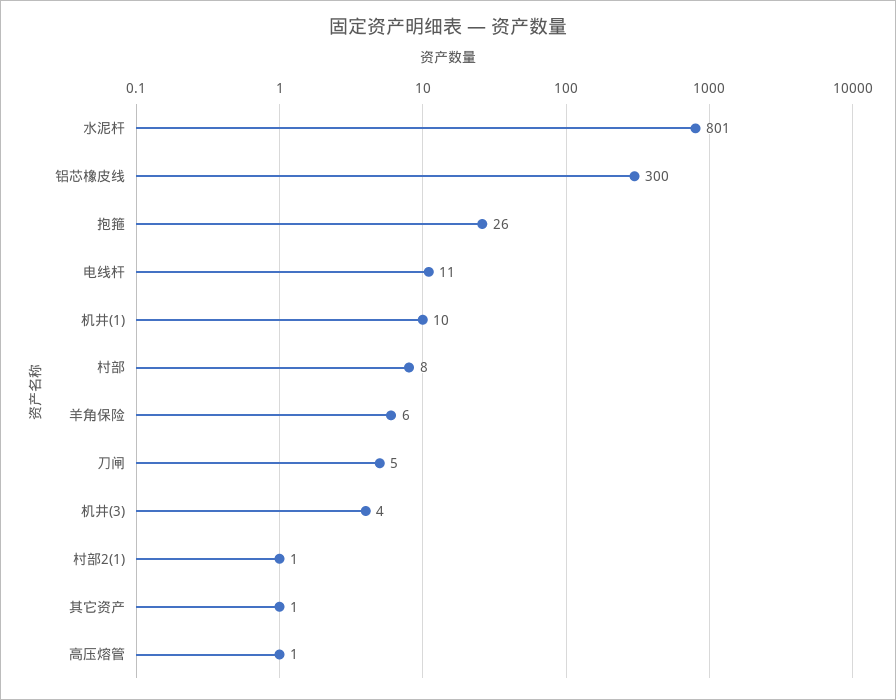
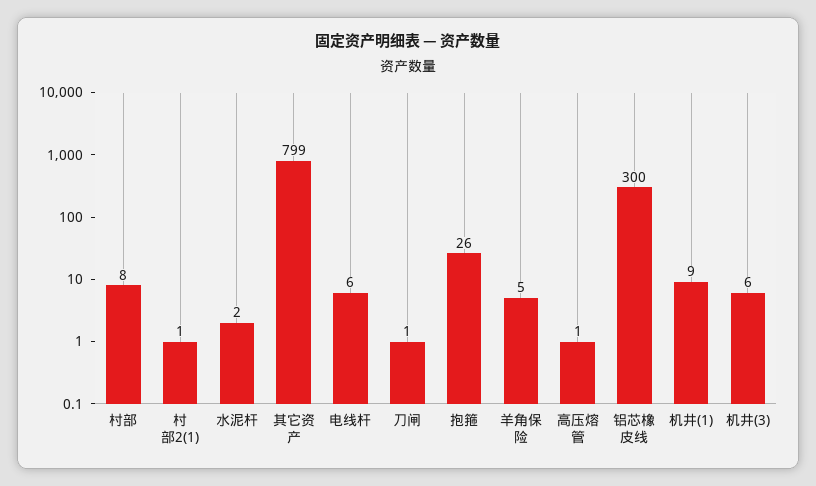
水泥杆: 801 -> 2
电线杆: 11 -> 6
机井(1): 10 -> 9
羊角保险: 6 -> 5
刀闸: 5 -> 1
机井(3): 4 -> 6
其它资产: 1 -> 799

